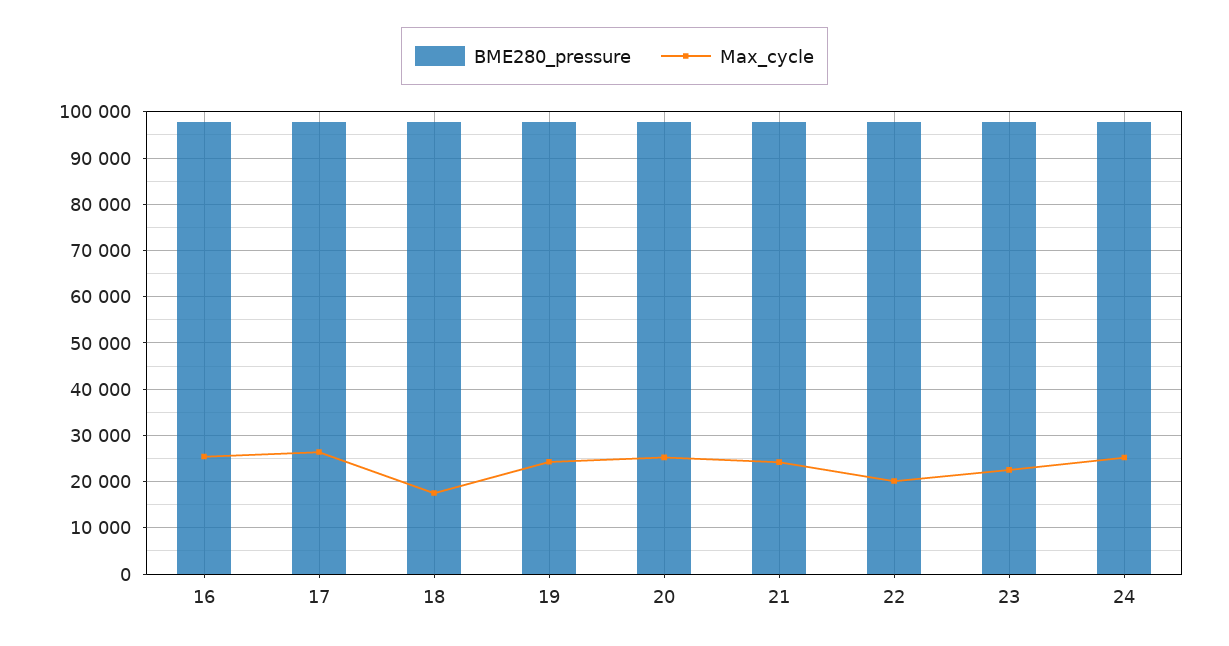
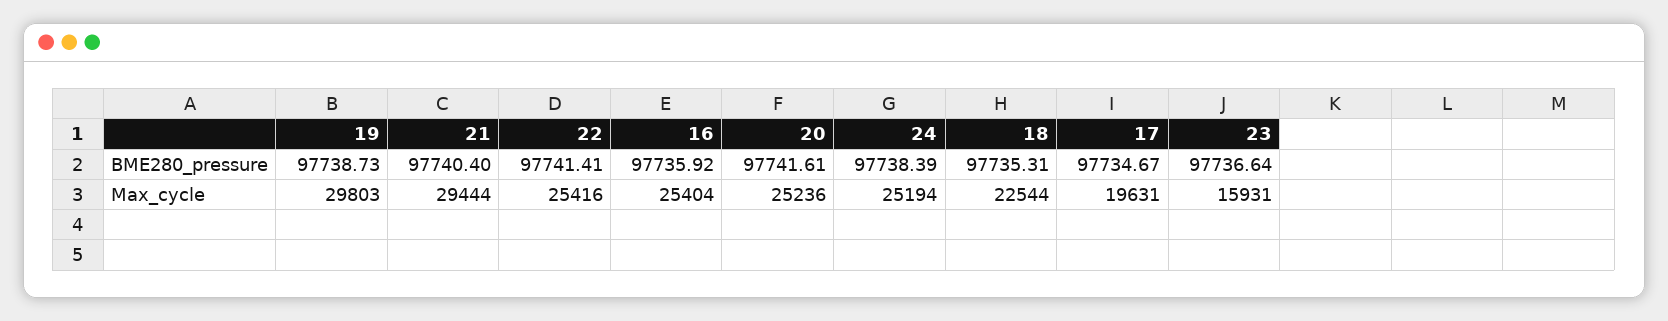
Max_cycle, 17: 26000 -> 19631
Max_cycle, 18: 18000 -> 22544
Max_cycle, 19: 24000 -> 29803
Max_cycle, 21: 24000 -> 29444
Max_cycle, 22: 20000 -> 25416
Max_cycle, 23: 22000 -> 15931

